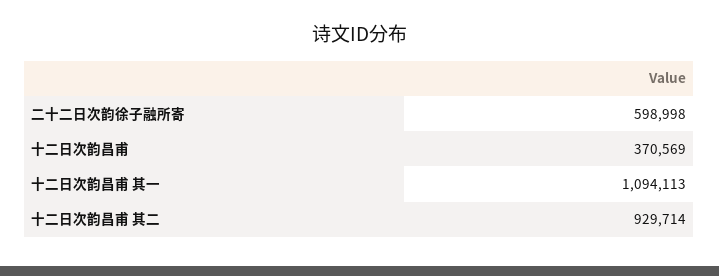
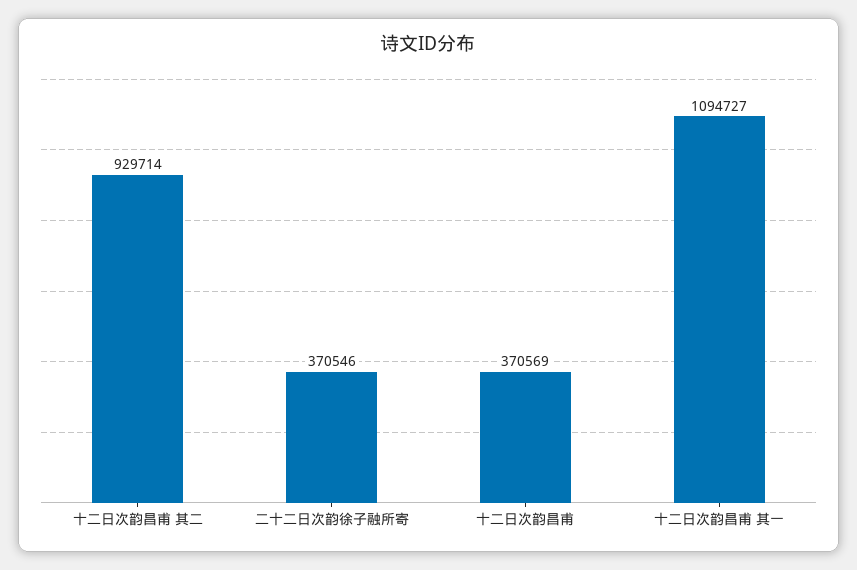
二十二日次韵徐子融所寄: 598998 -> 370546
十二日次韵昌甫 其一: 1094113 -> 1094727

